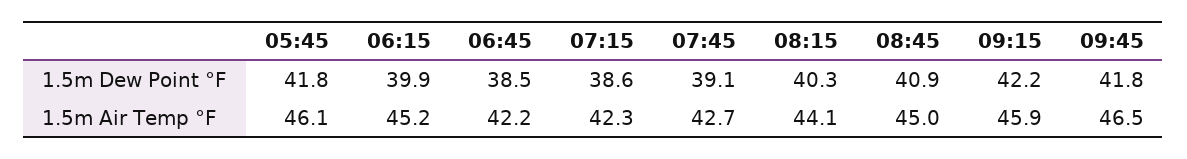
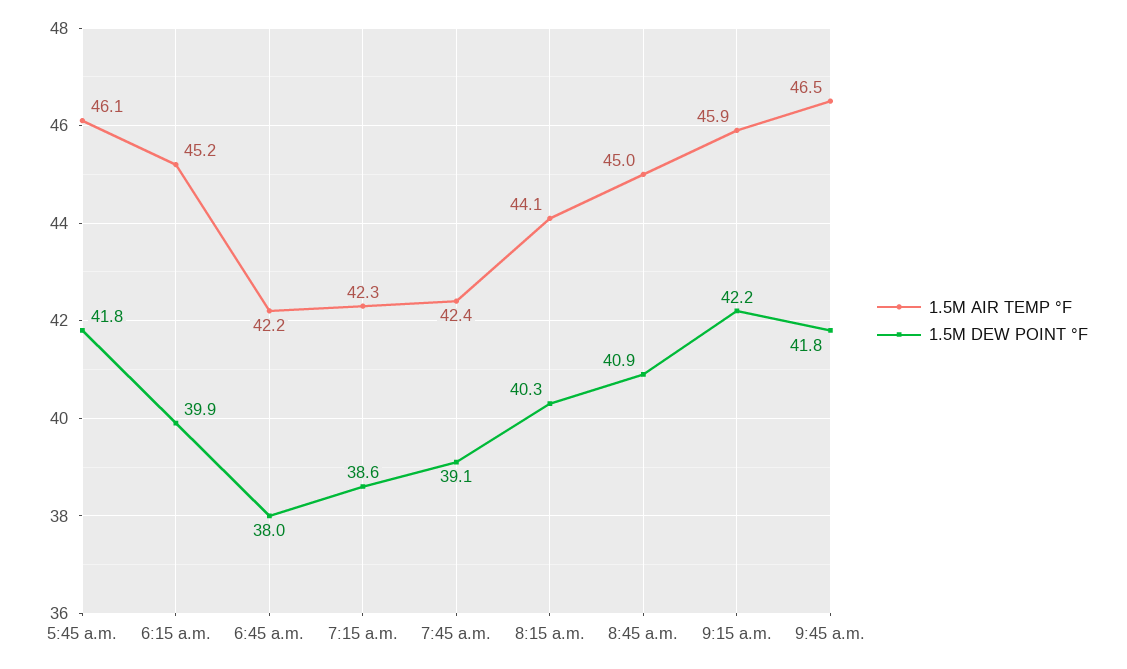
1.5m Dew Point °F, 06:45: 38.5 -> 38
1.5m Air Temp °F, 07:45: 42.7 -> 42.4

